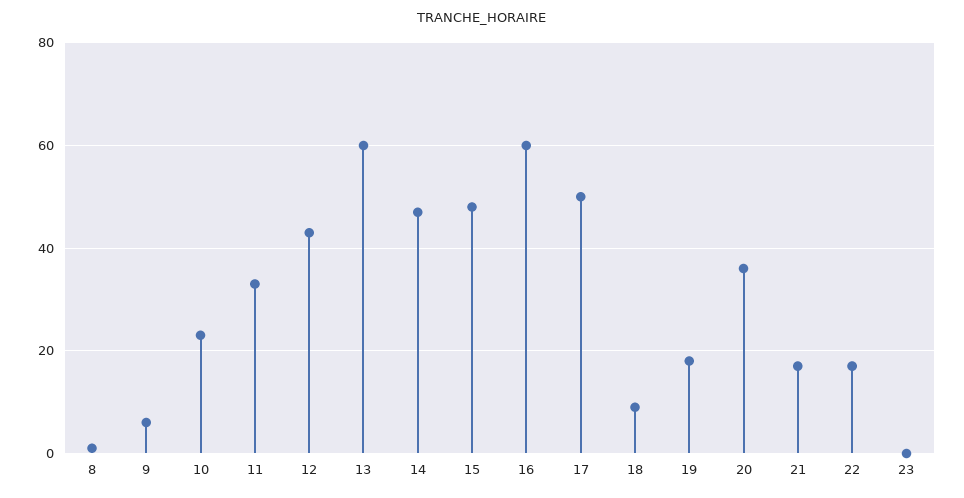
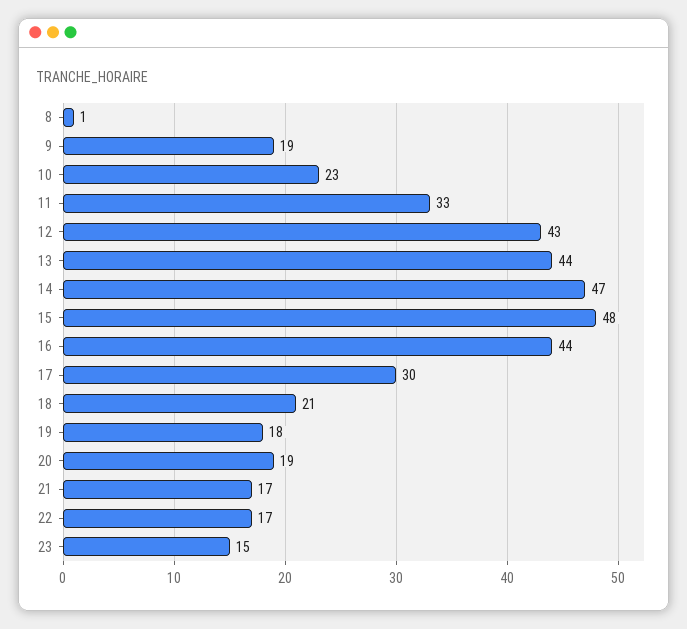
9: 5 -> 19
13: 60 -> 44
16: 60 -> 44
17: 50 -> 30
18: 10 -> 21
20: 35 -> 19
23: 0 -> 15

